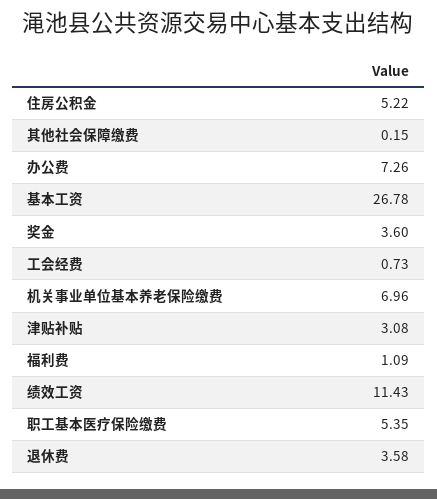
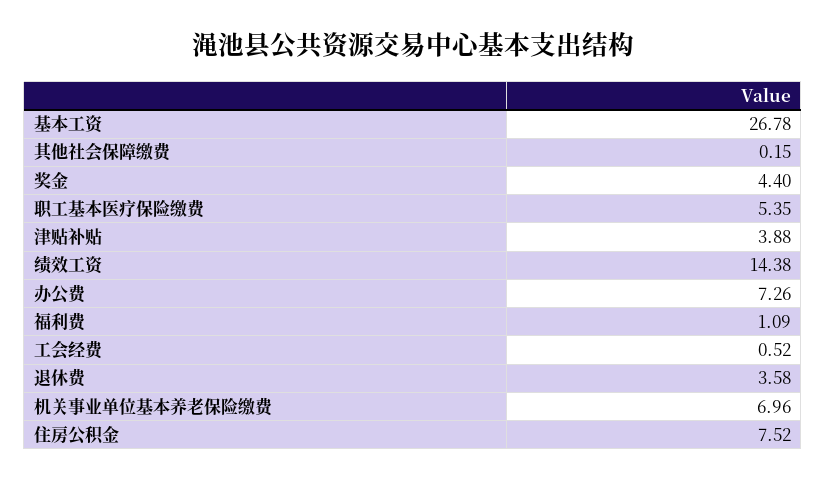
住房公积金: 5.22 -> 7.52
奖金: 3.6 -> 4.4
工会经费: 0.73 -> 0.52
津贴补贴: 3.08 -> 3.88
绩效工资: 11.43 -> 14.38

